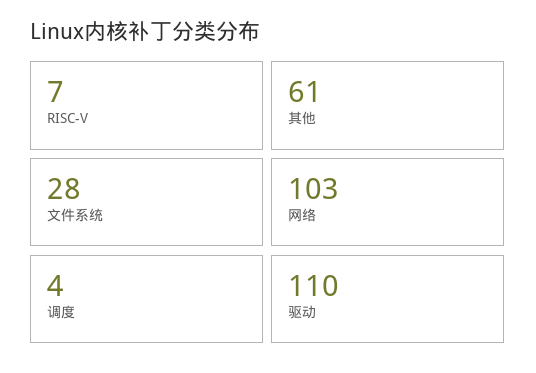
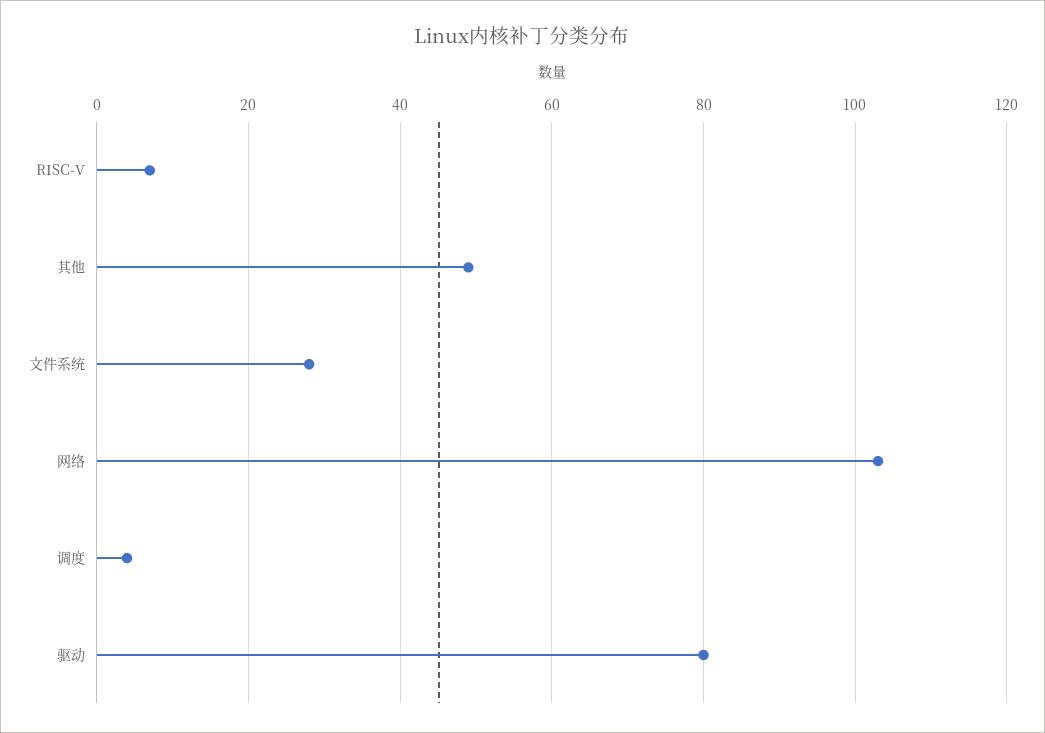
其他: 61 -> 50
驱动: 110 -> 80

